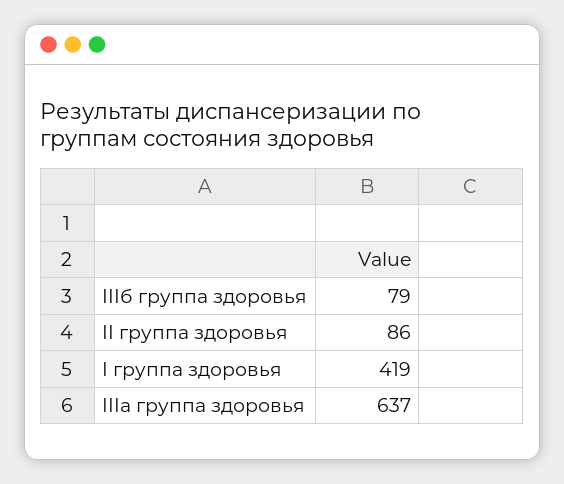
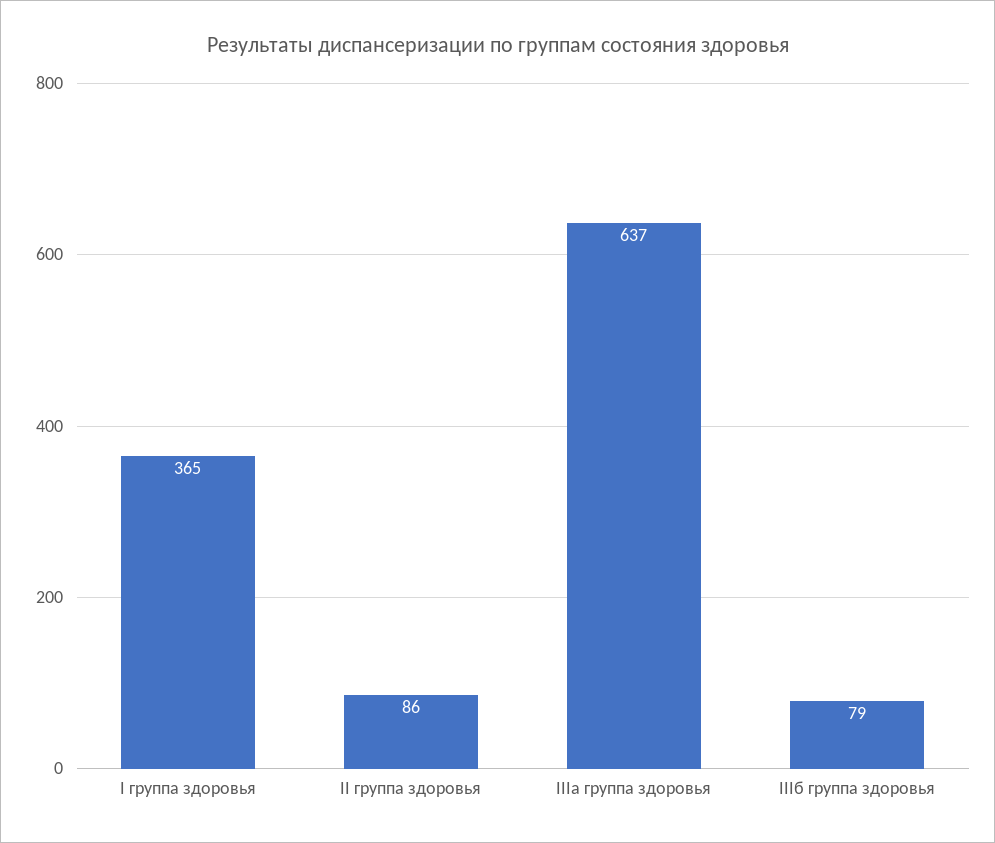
I группа здоровья: 419 -> 365

